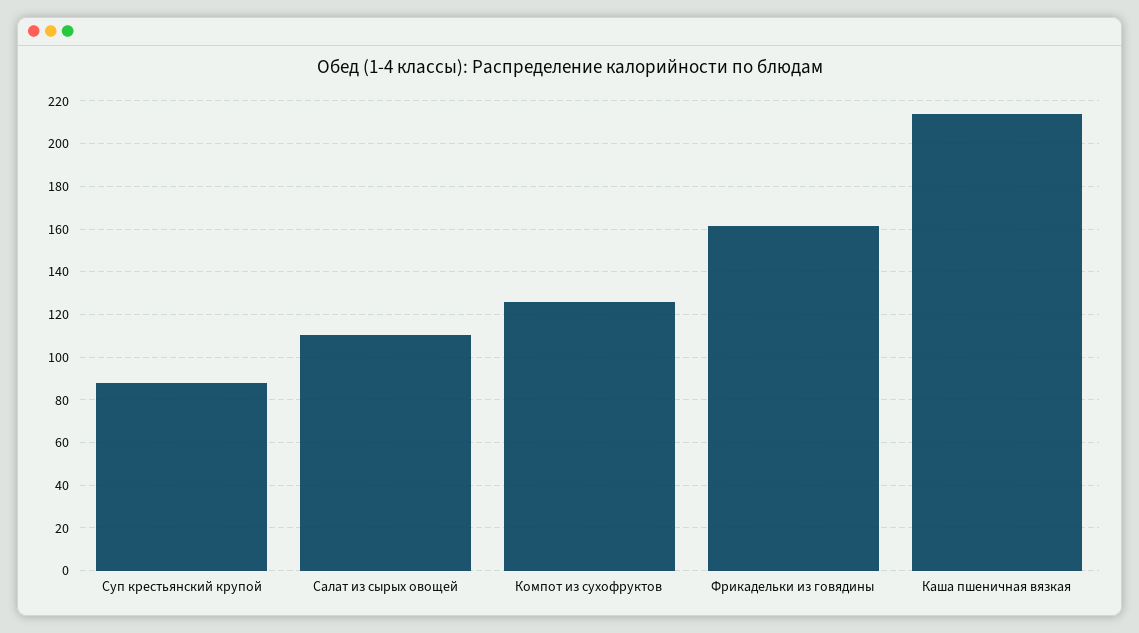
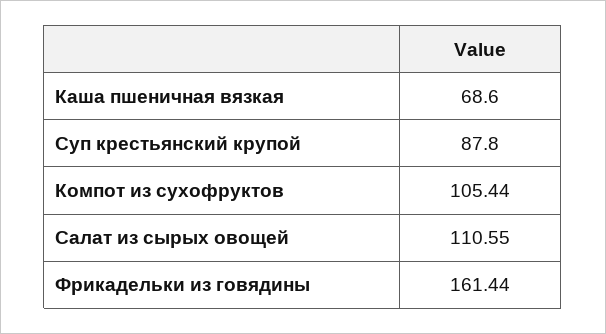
Компот из сухофруктов: 125 -> 105.44
Каша пшеничная вязкая: 215 -> 68.6

